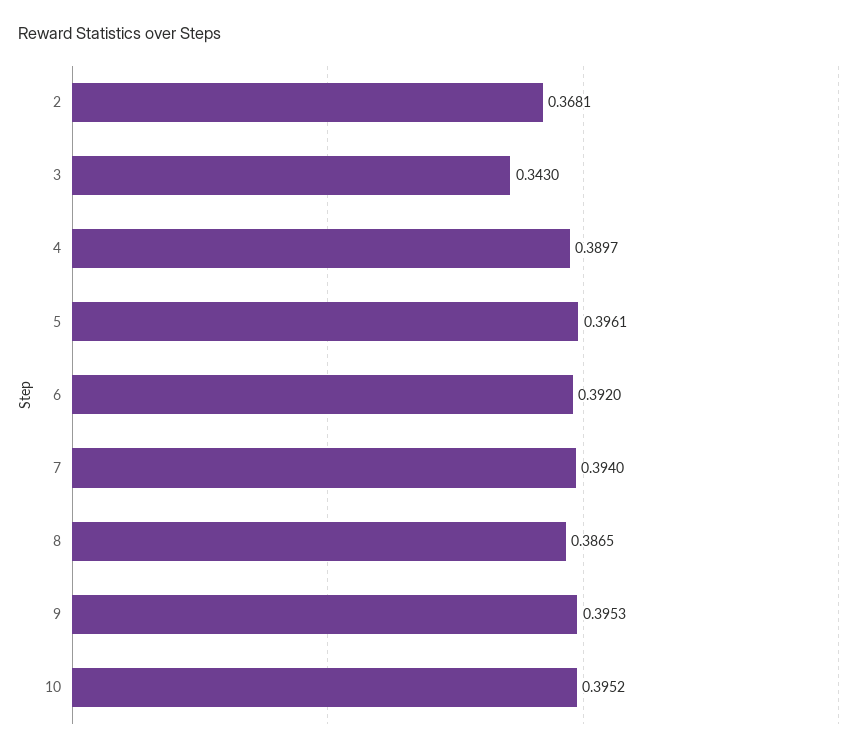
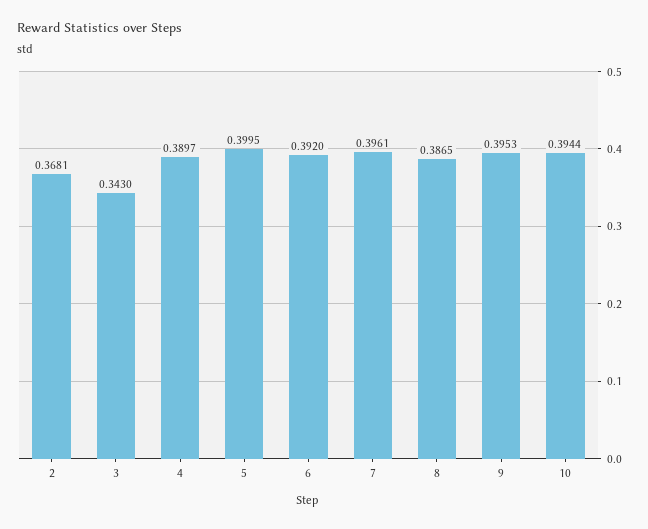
5: 0.3961 -> 0.3995
7: 0.394 -> 0.3961
10: 0.3952 -> 0.3944

